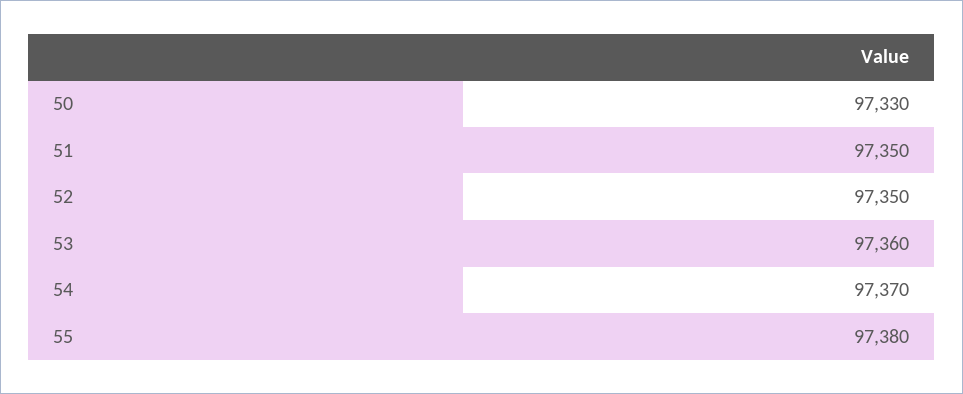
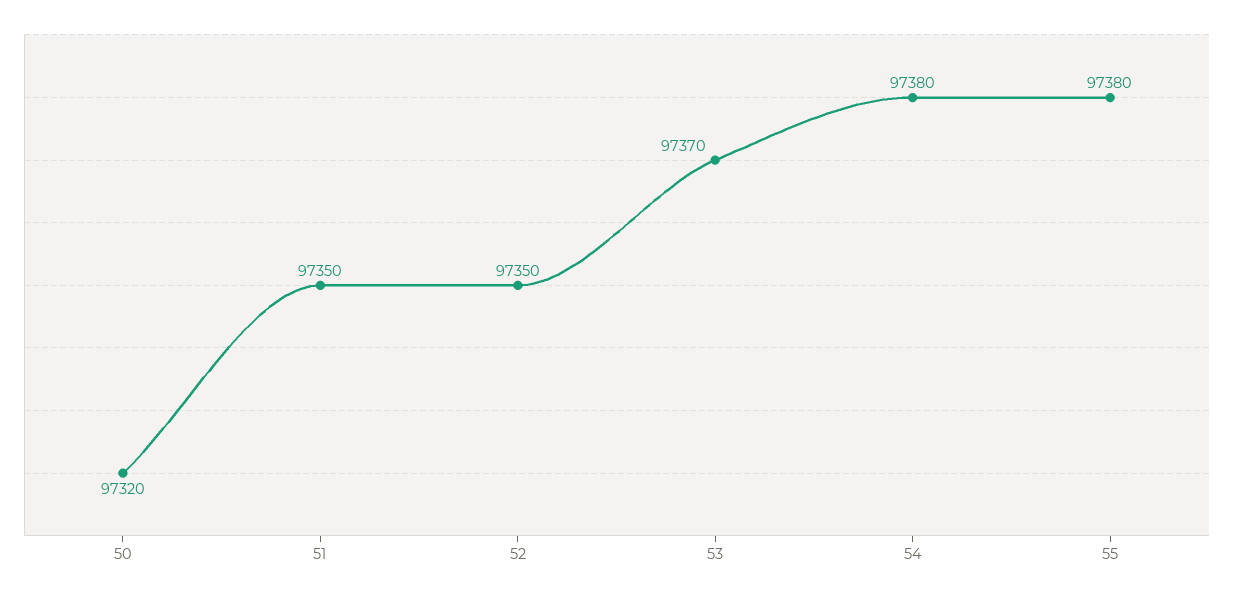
50: 97330 -> 97320
53: 97360 -> 97370
54: 97370 -> 97380

